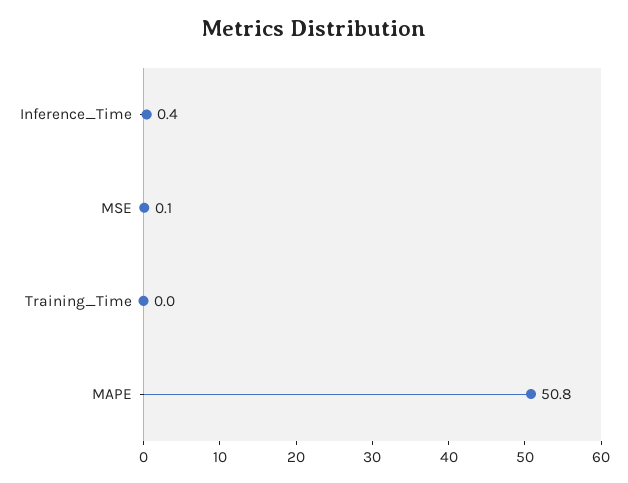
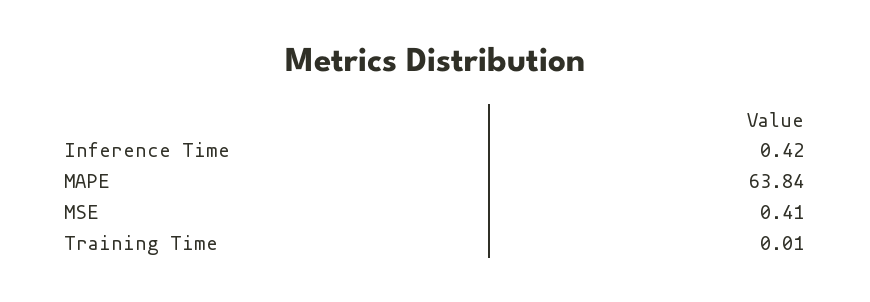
MSE: 0.1 -> 0.41
MAPE: 50.8 -> 63.84

